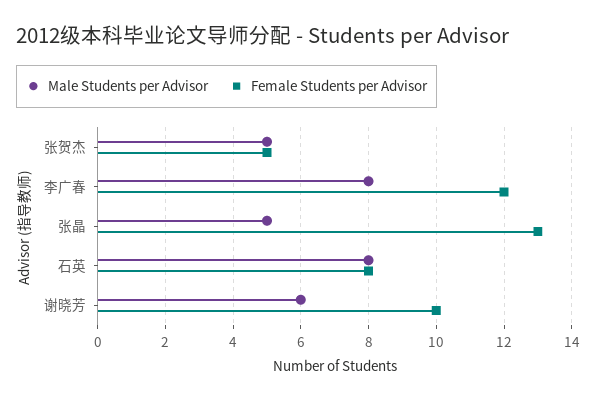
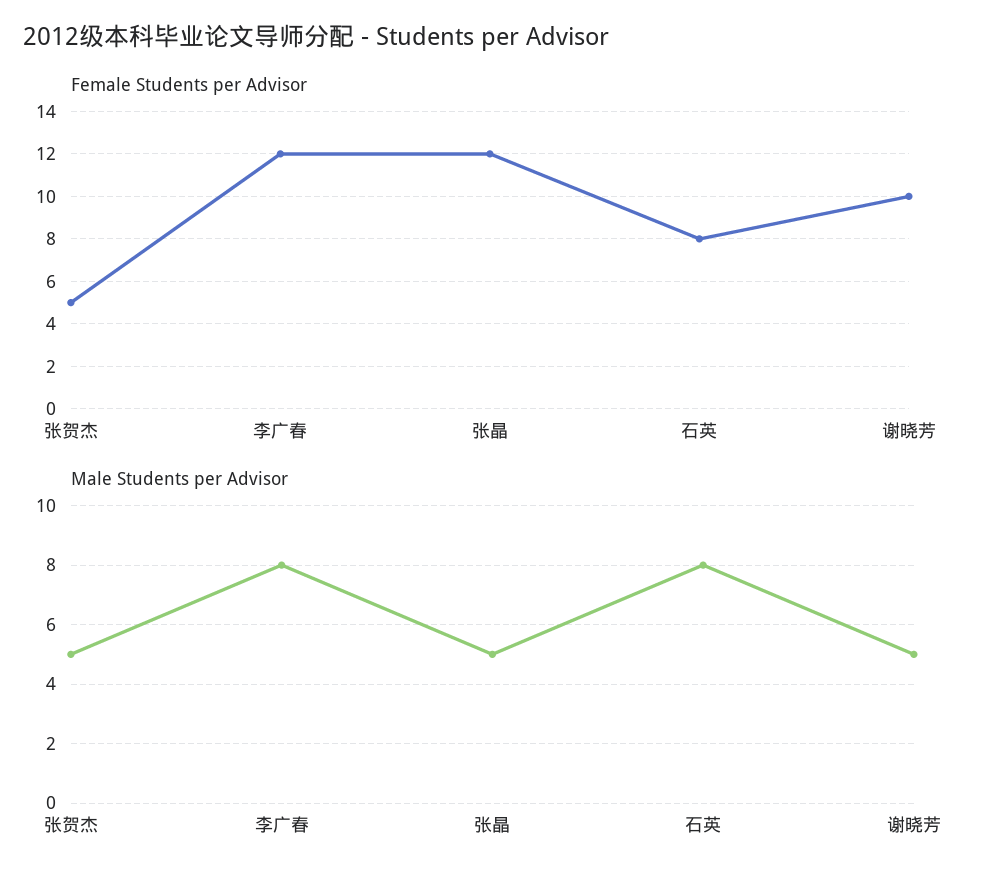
Female Students per Advisor, 张晶: 13 -> 12
Male Students per Advisor, 谢晓芳: 6 -> 5

